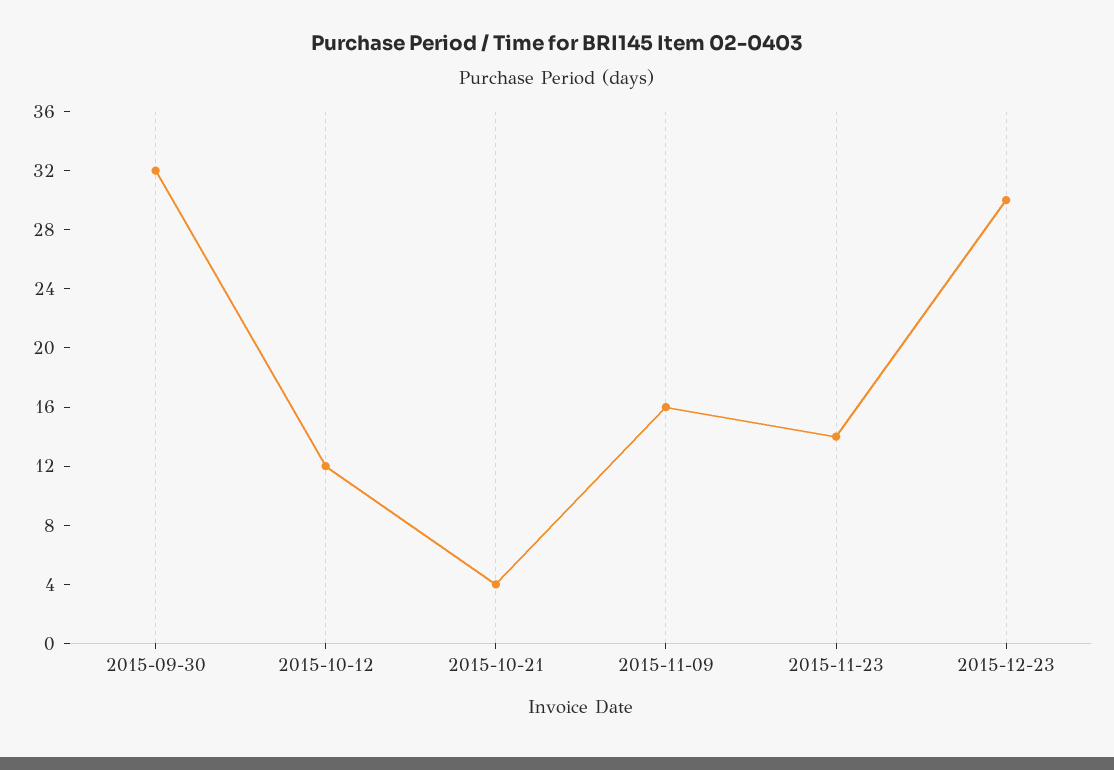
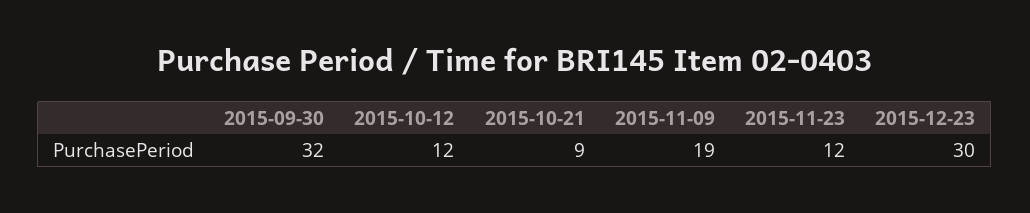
2015-10-21: 4 -> 9
2015-11-09: 16 -> 19
2015-11-23: 14 -> 12

